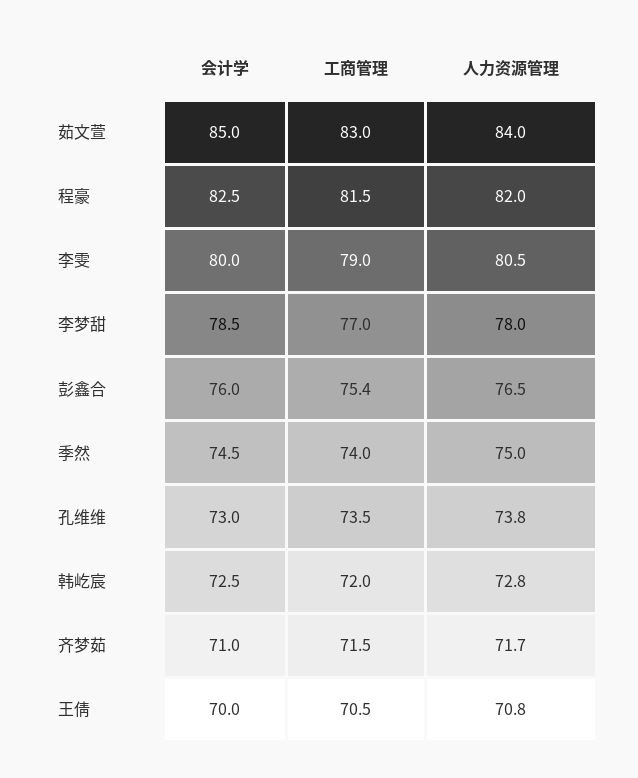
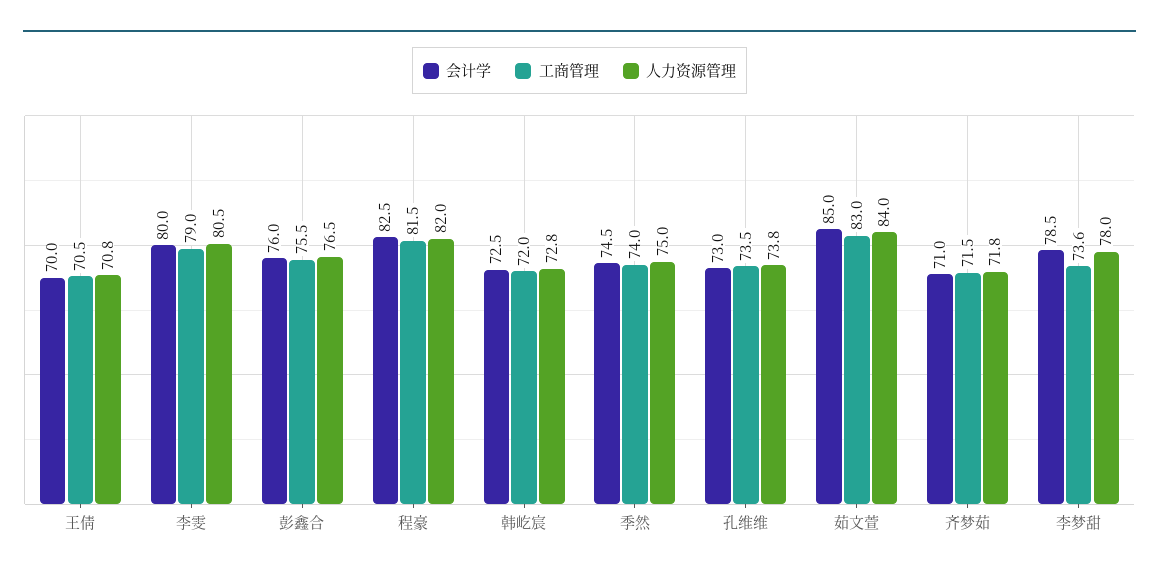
工商管理, 李梦甜: 77 -> 73.6
工商管理, 彭鑫合: 75.4 -> 75.5
人力资源管理, 齐梦茹: 71.7 -> 71.8

